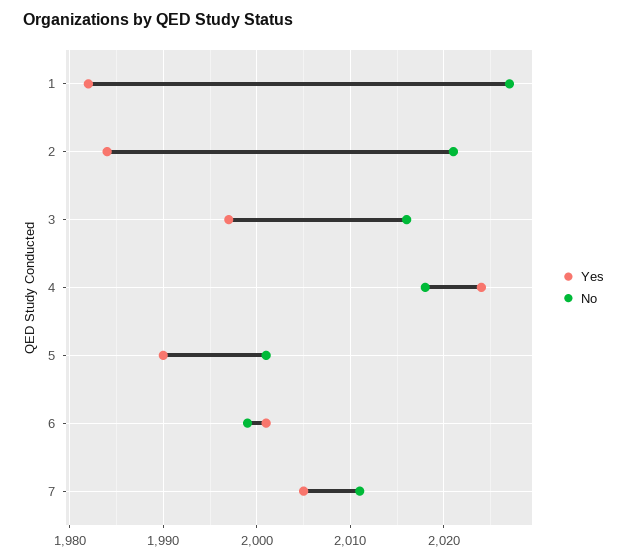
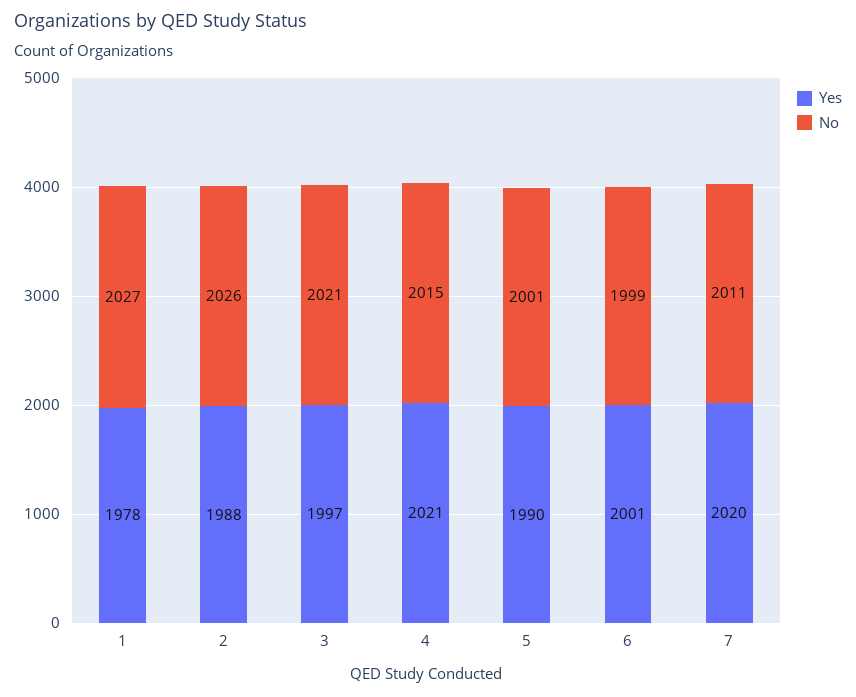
Yes, 1: 1982 -> 1978
Yes, 2: 1984 -> 1988
No, 2: 2021 -> 2026
No, 3: 2016 -> 2021
Yes, 4: 2024 -> 2021
No, 4: 2018 -> 2015
Yes, 7: 2005 -> 2020

